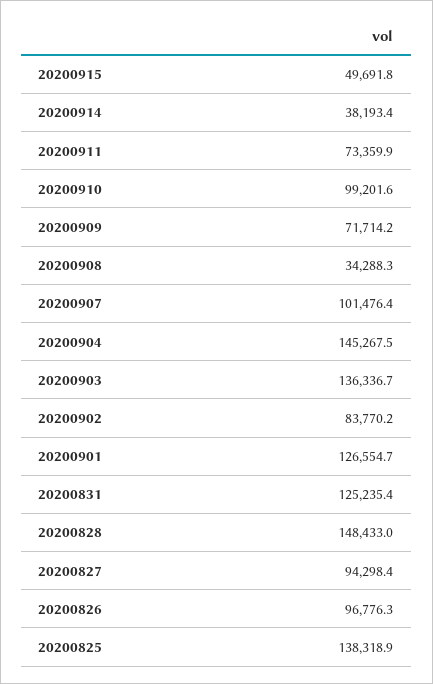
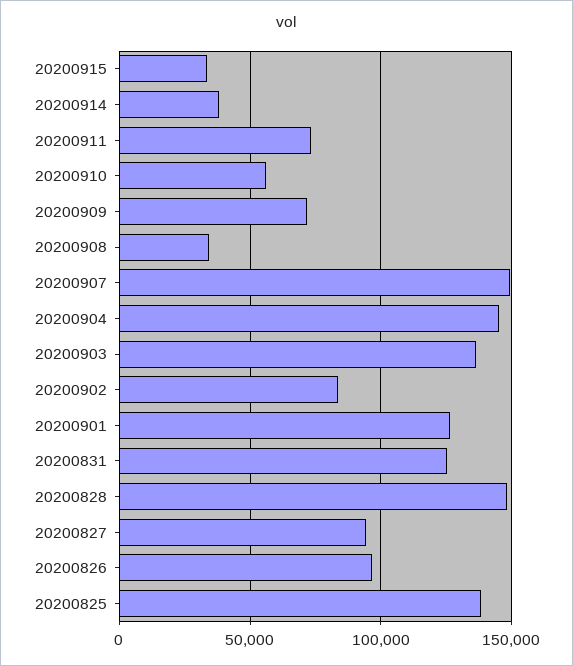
20200915: 49691.8 -> 35000
20200910: 99201.6 -> 55000
20200907: 101476.4 -> 150000

